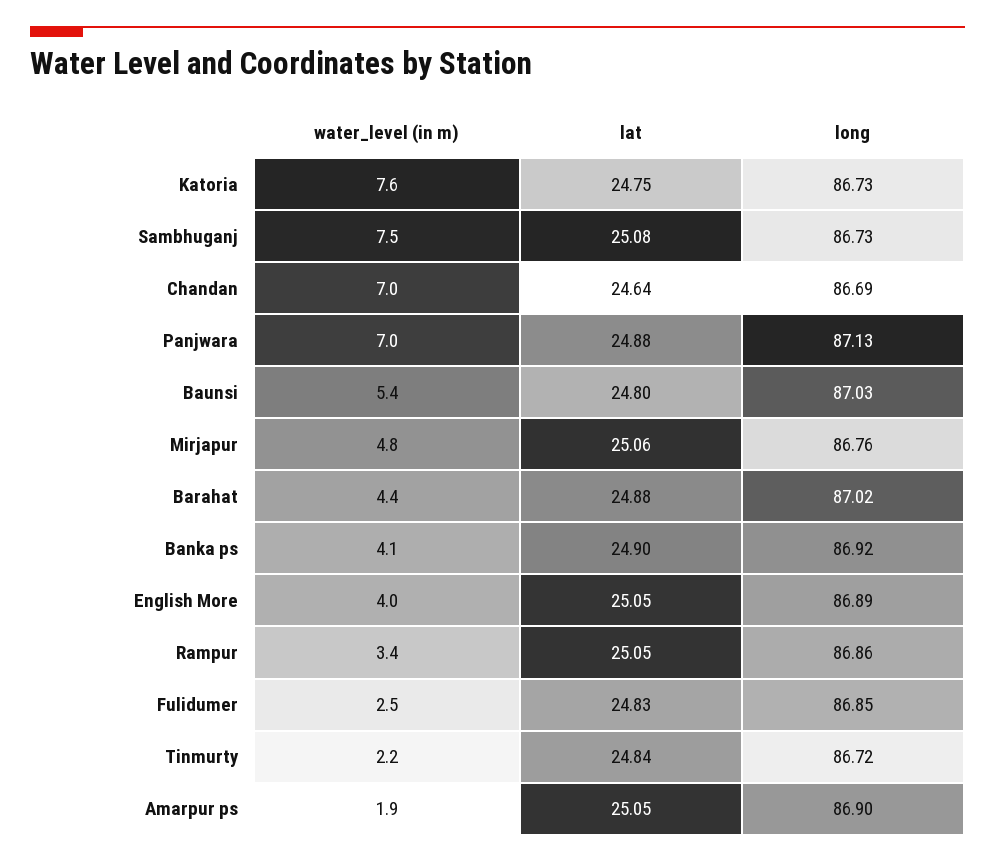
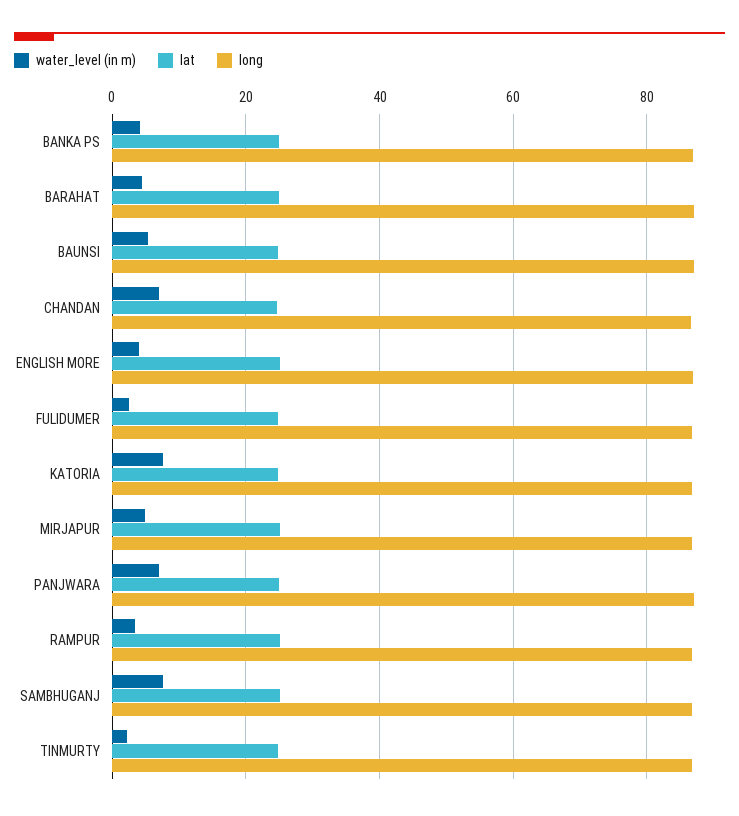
water_level (in m), Amarpur ps: 1.9 -> none
lat, Amarpur ps: 25.05 -> none
long, Amarpur ps: 86.9 -> none

